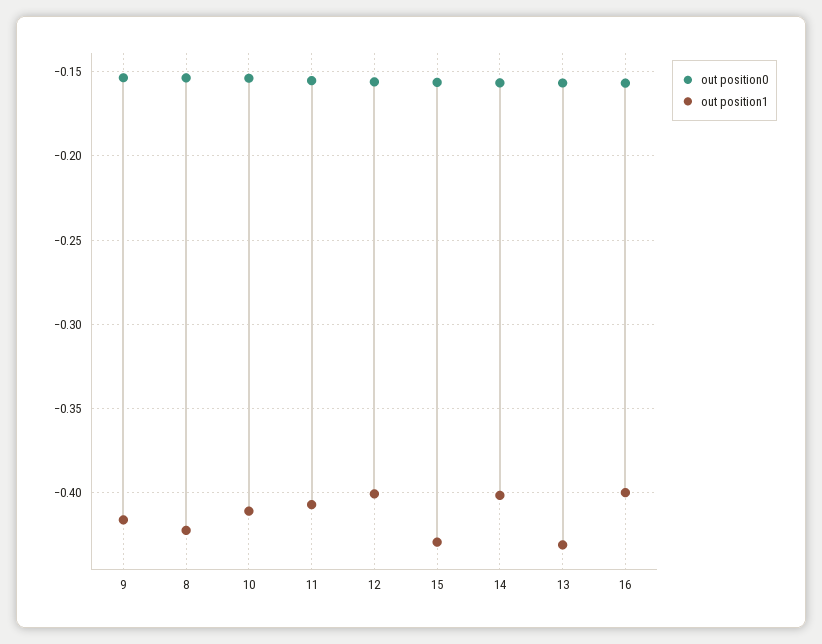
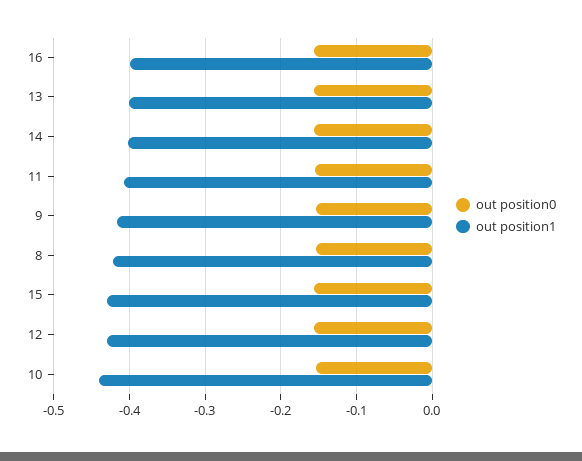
out position1, 10: -0.41 -> -0.44
out position1, 12: -0.4 -> -0.43
out position1, 13: -0.43 -> -0.4

